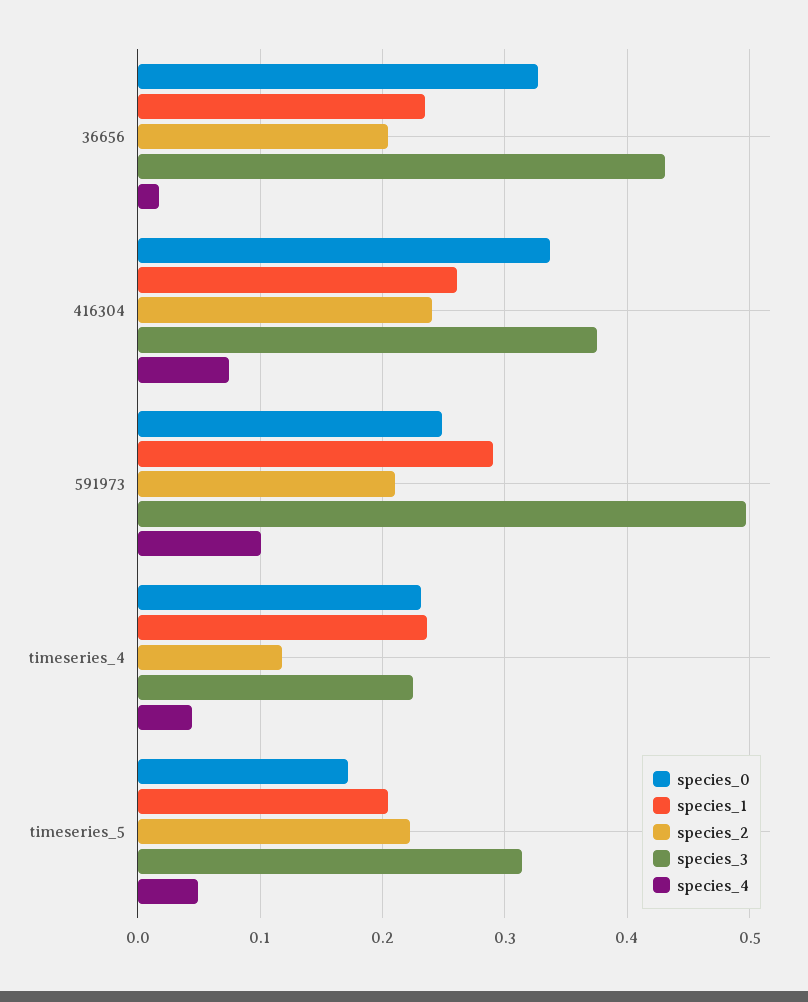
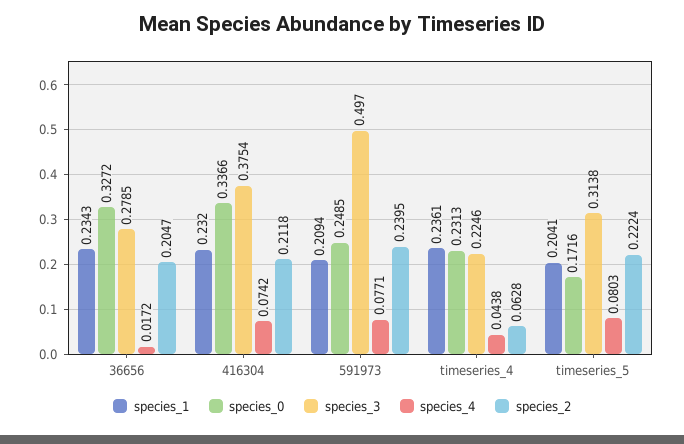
species_3, 36656: 0.43 -> 0.2785
species_1, 416304: 0.26 -> 0.232
species_2, 416304: 0.24 -> 0.2118
species_1, 591973: 0.29 -> 0.2094
species_2, 591973: 0.21 -> 0.2395
species_4, 591973: 0.1 -> 0.0771
species_2, timeseries_4: 0.12 -> 0.0628
species_4, timeseries_5: 0.05 -> 0.0803

